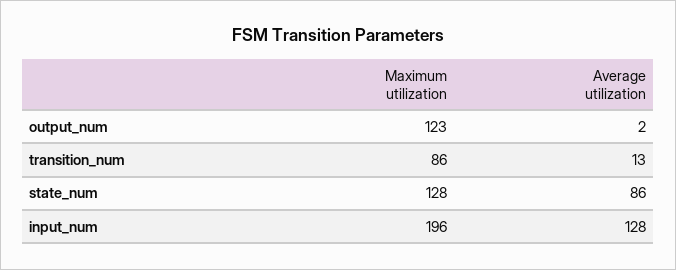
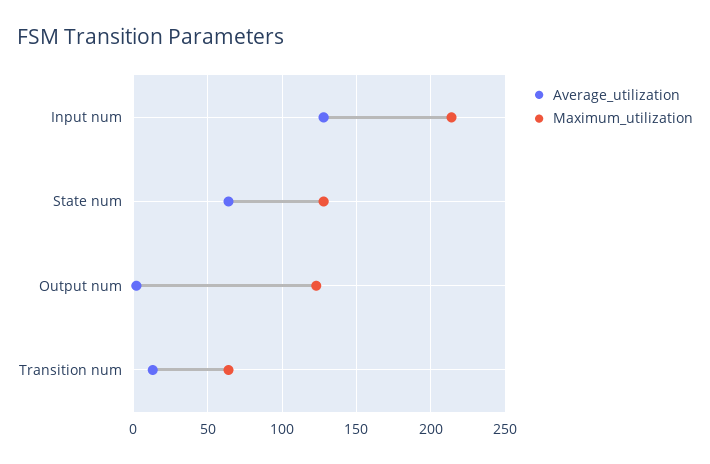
Maximum utilization, transition_num: 86 -> 65
Average utilization, state_num: 86 -> 65
Maximum utilization, input_num: 196 -> 215

